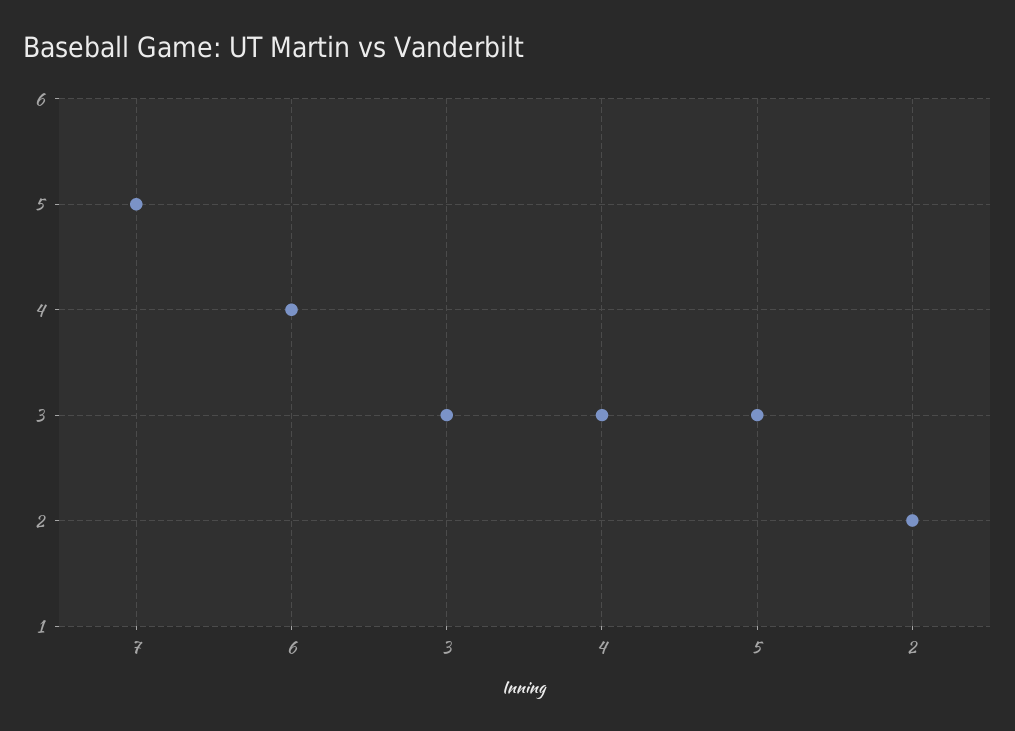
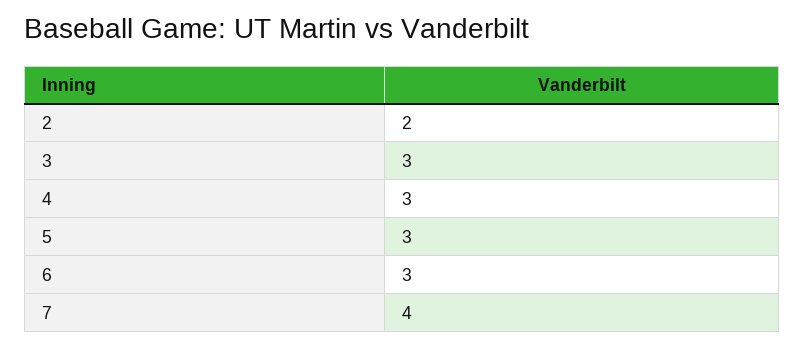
7: 5 -> 4
6: 4 -> 3

